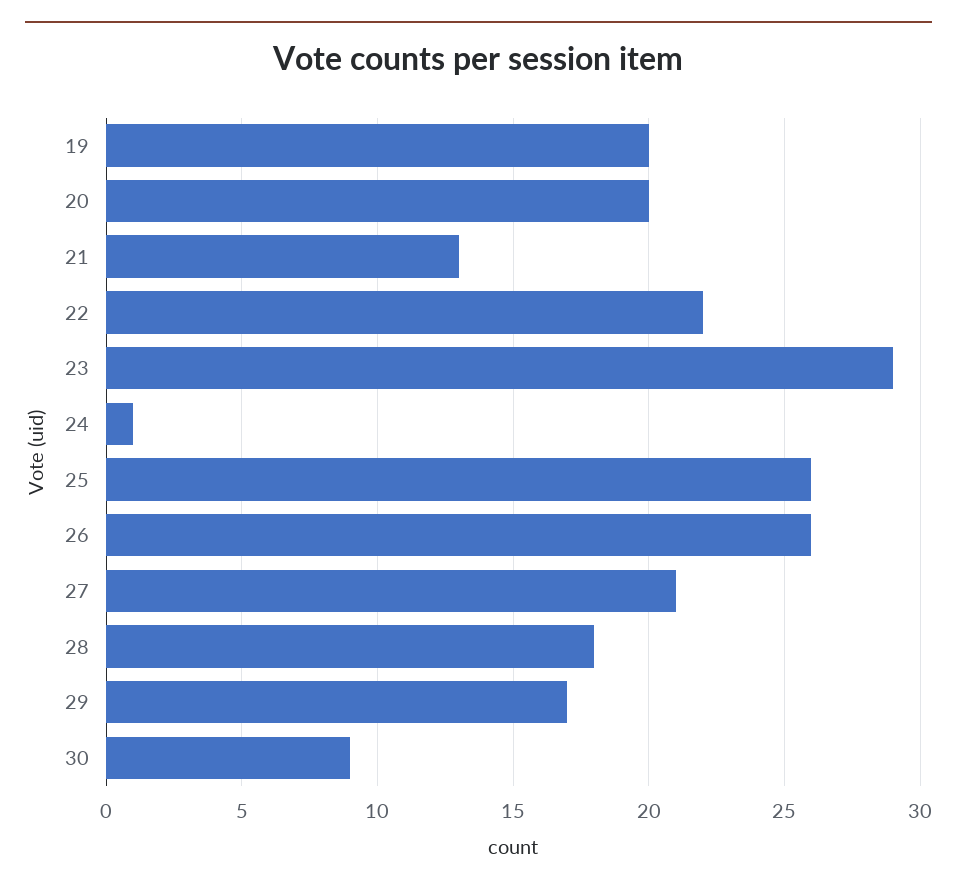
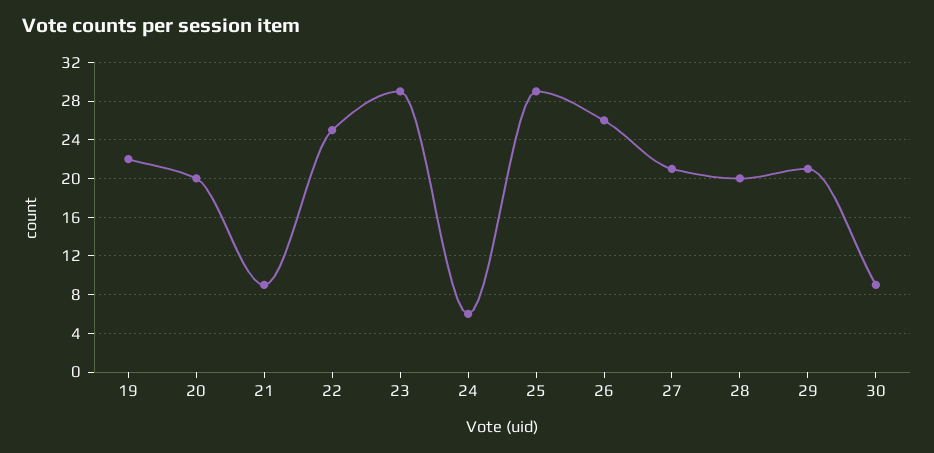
19: 20 -> 22
21: 13 -> 9
22: 22 -> 25
24: 1 -> 6
25: 26 -> 29
28: 18 -> 20
29: 17 -> 21

